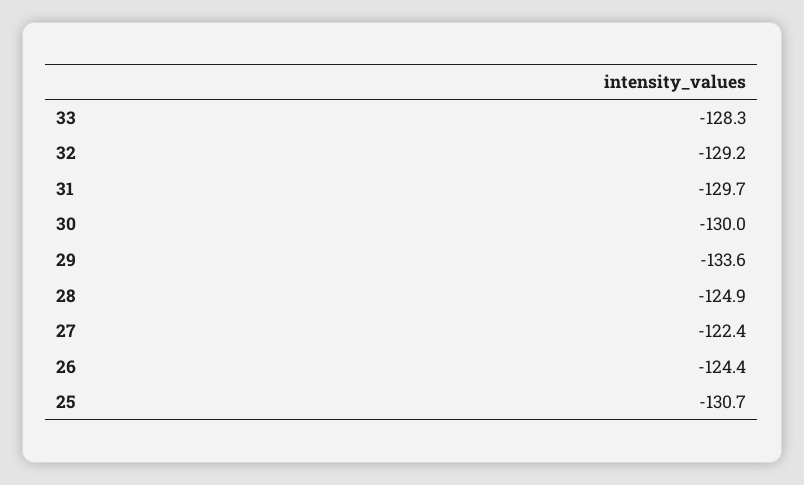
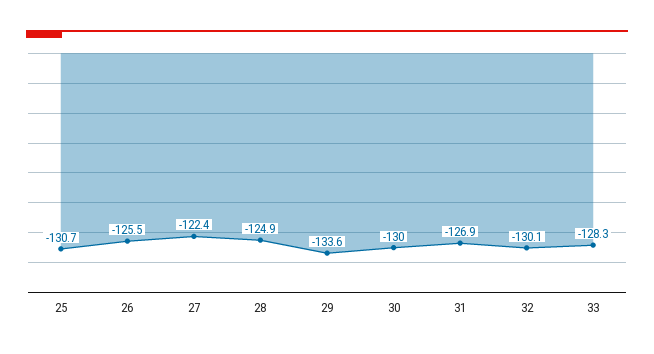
32: -129.2 -> -130.1
31: -129.7 -> -126.9
26: -124.4 -> -125.5

